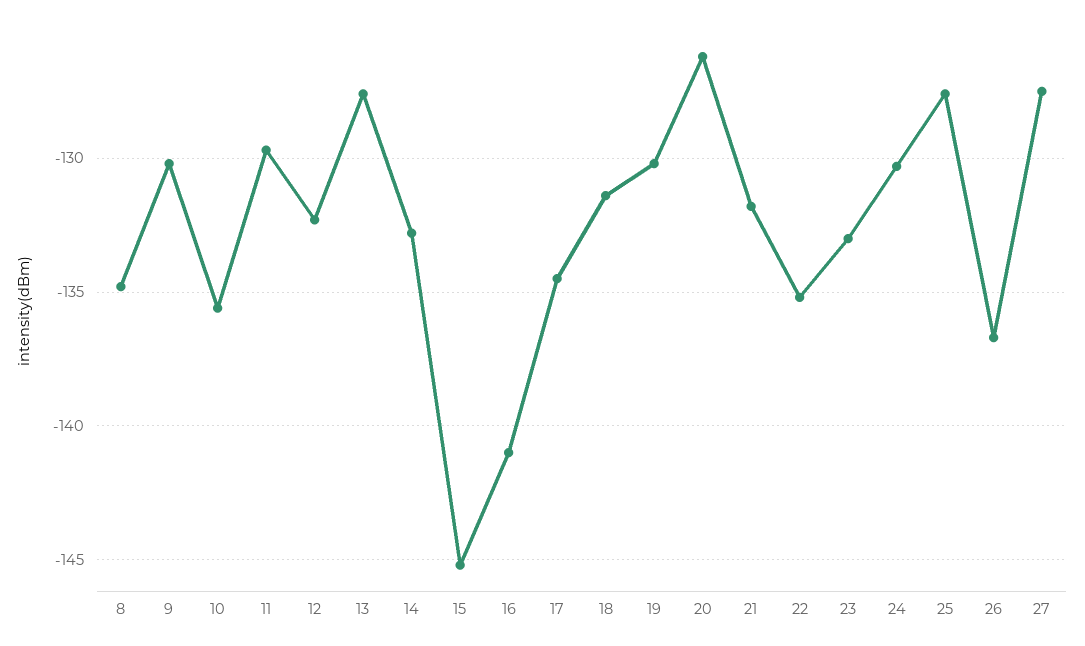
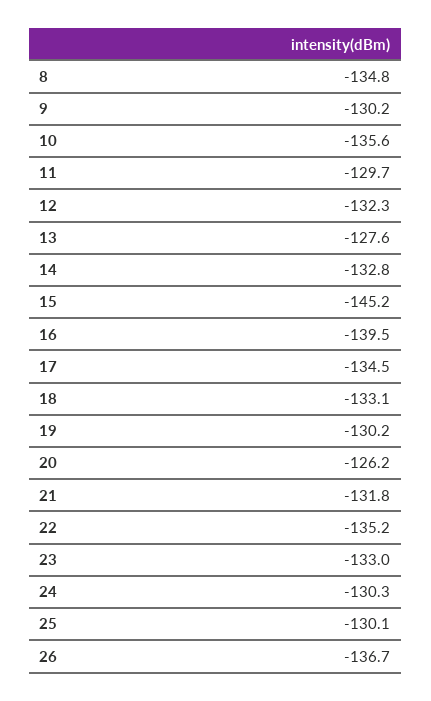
16: -141 -> -139.5
18: -131.5 -> -133.1
25: -127.5 -> -130.1
27: -127.5 -> none

